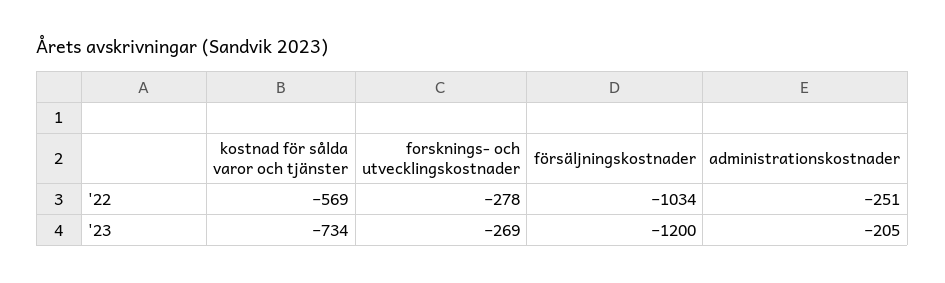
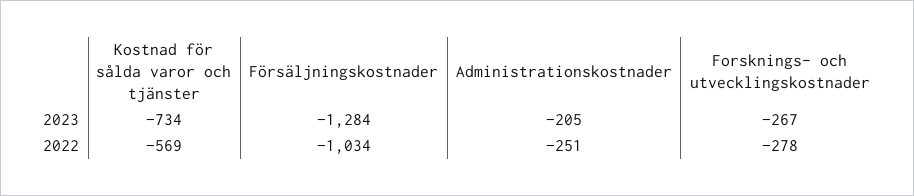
forsknings- och utvecklingskostnader, '23: -269 -> -267
försäljningskostnader, '23: -1200 -> -1284

